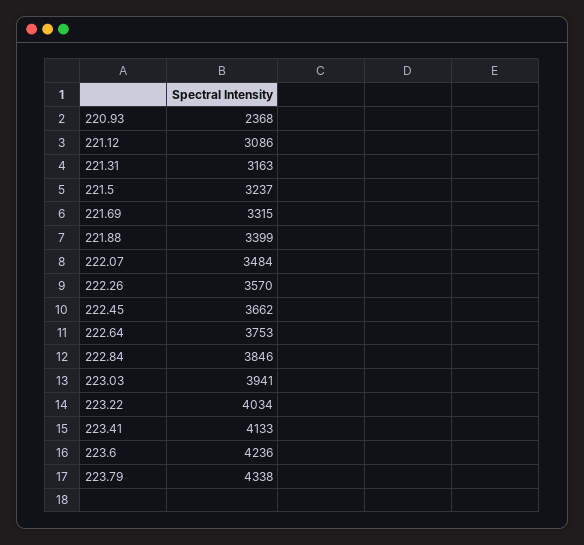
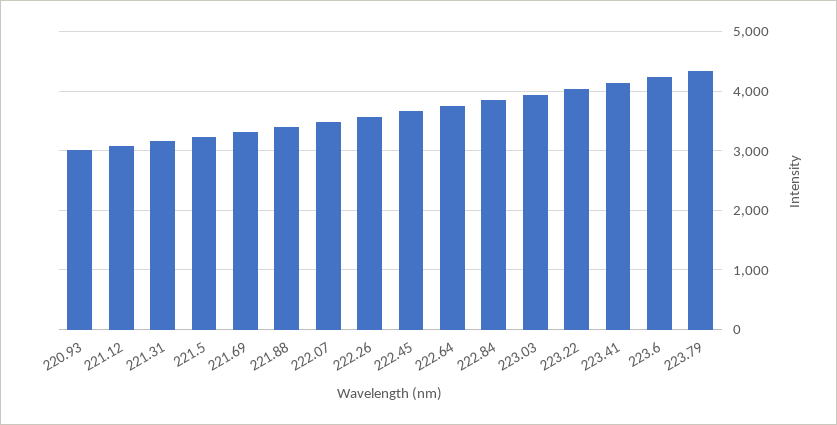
220.93: 2368 -> 3000

